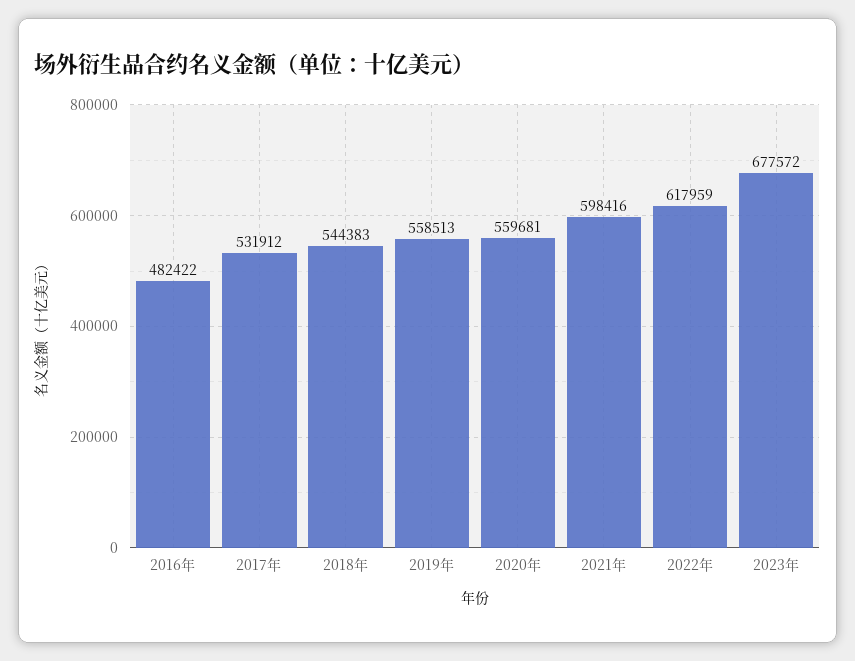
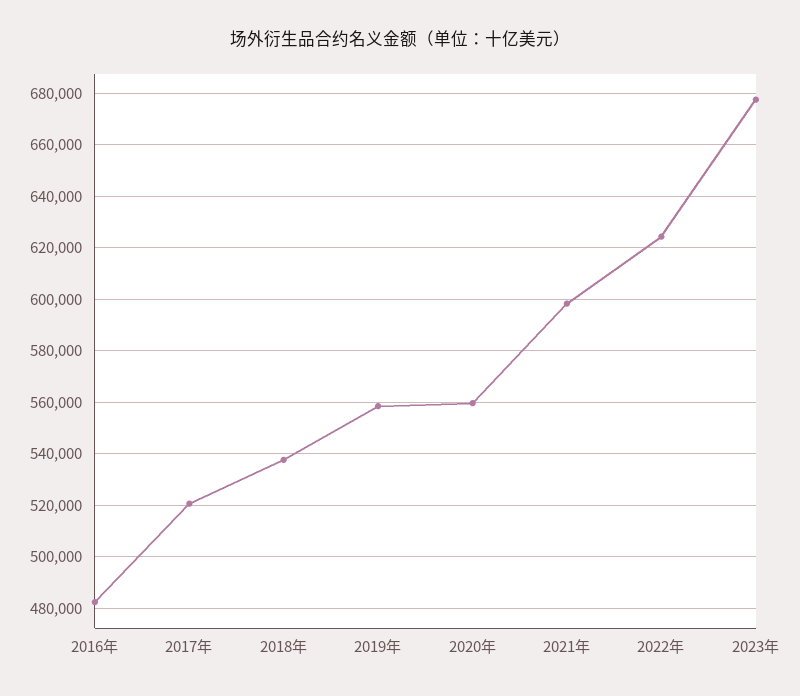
2017年: 531912 -> 520000
2018年: 544383 -> 537500
2022年: 617959 -> 625000

